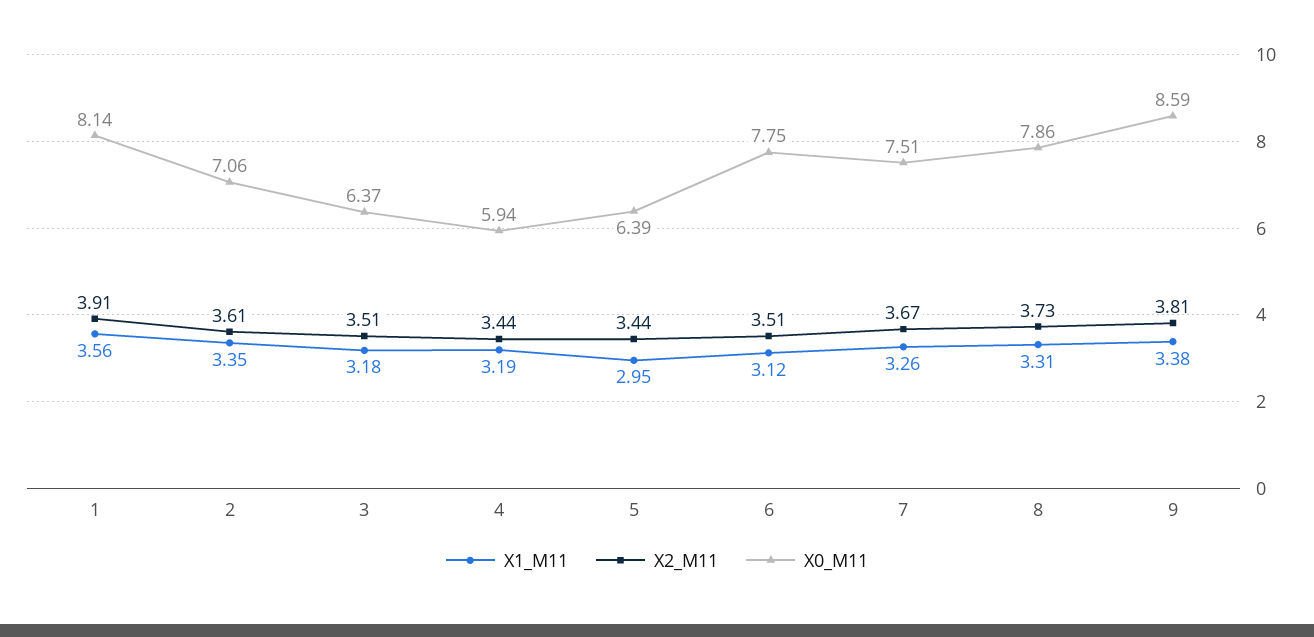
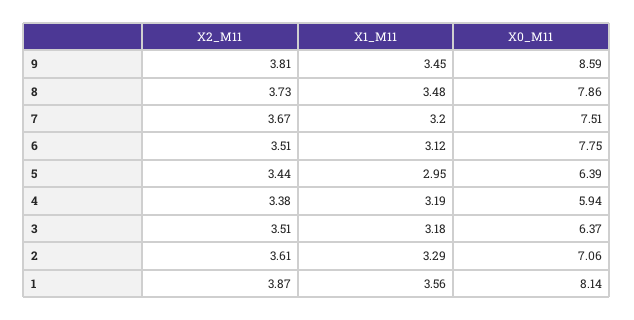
X2_M11, 1: 3.91 -> 3.87
X1_M11, 2: 3.35 -> 3.29
X2_M11, 4: 3.44 -> 3.38
X1_M11, 7: 3.26 -> 3.2
X1_M11, 8: 3.31 -> 3.48
X1_M11, 9: 3.38 -> 3.45

